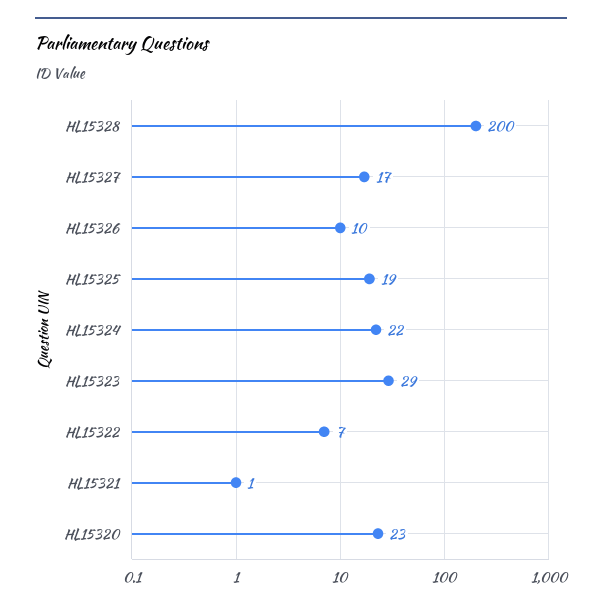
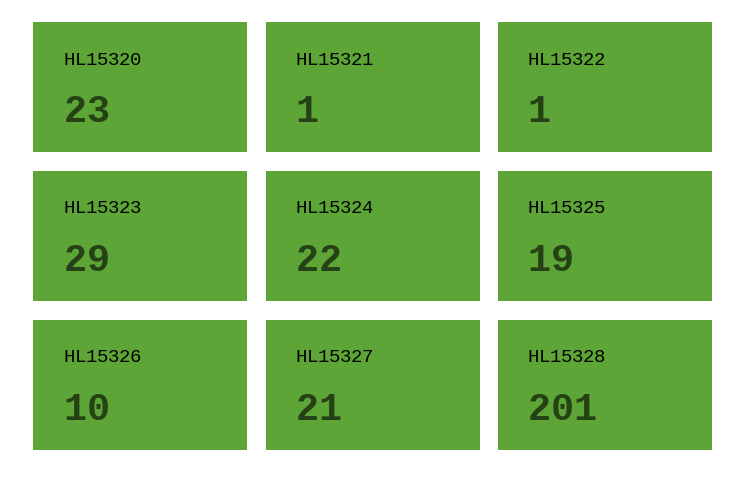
HL15328: 200 -> 201
HL15327: 17 -> 21
HL15322: 7 -> 1

